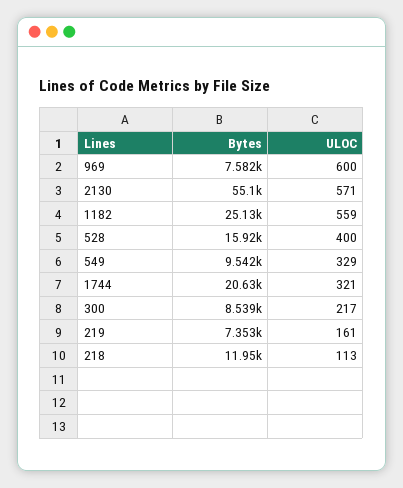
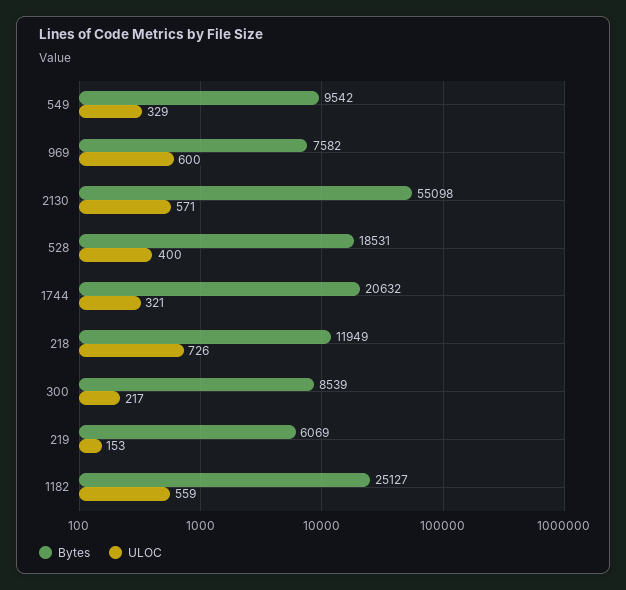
Bytes, 528: 15920 -> 18531
Bytes, 219: 7353 -> 6069
ULOC, 219: 161 -> 153
ULOC, 218: 113 -> 726

